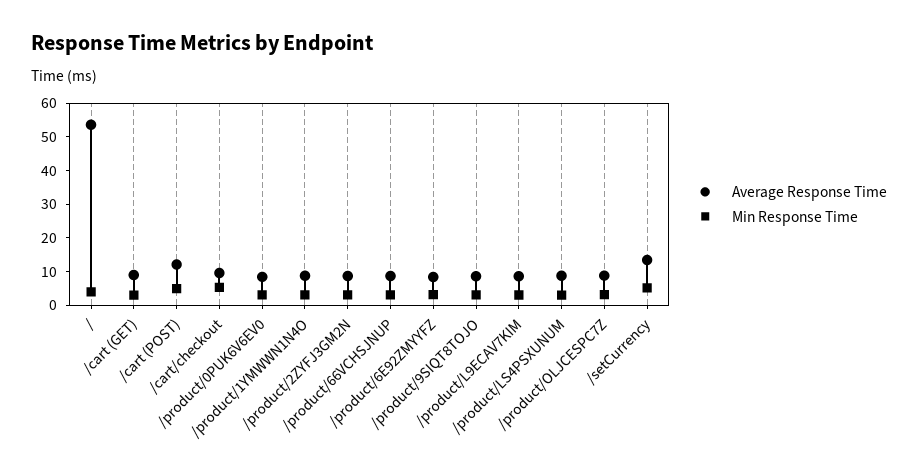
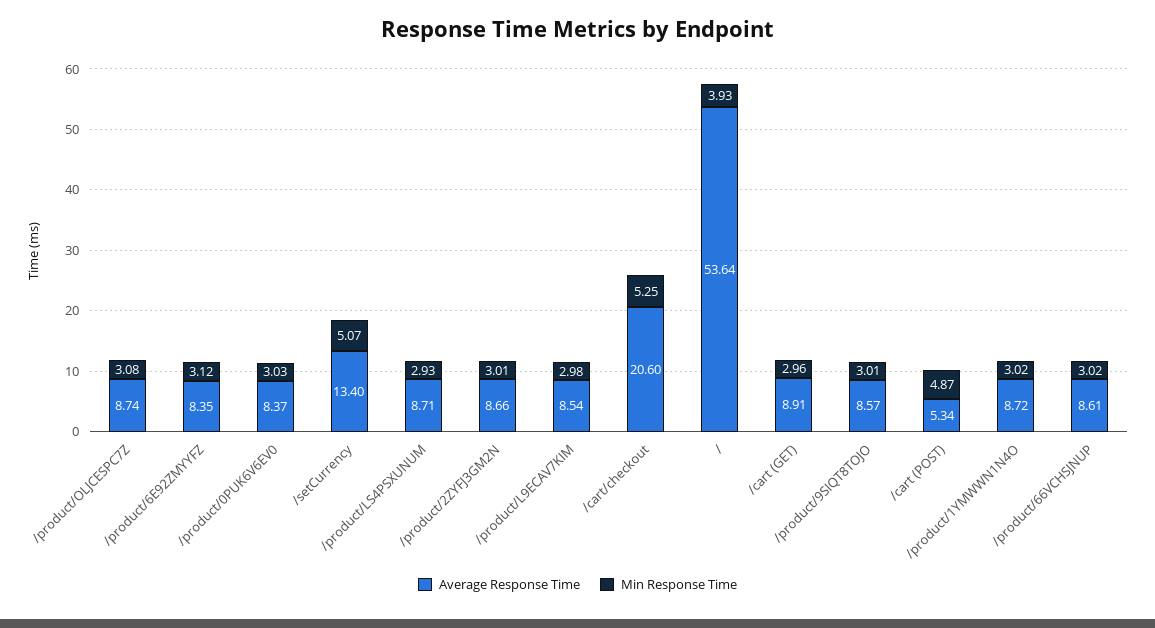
Average Response Time, /cart (POST): 12.5 -> 5.34
Average Response Time, /cart/checkout: 10 -> 20.6

